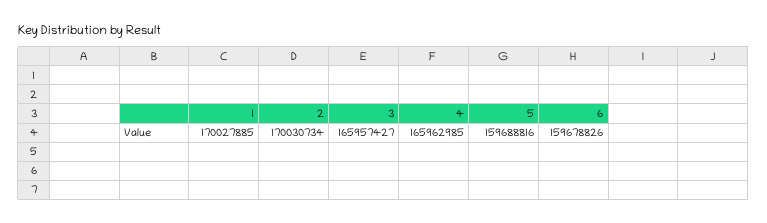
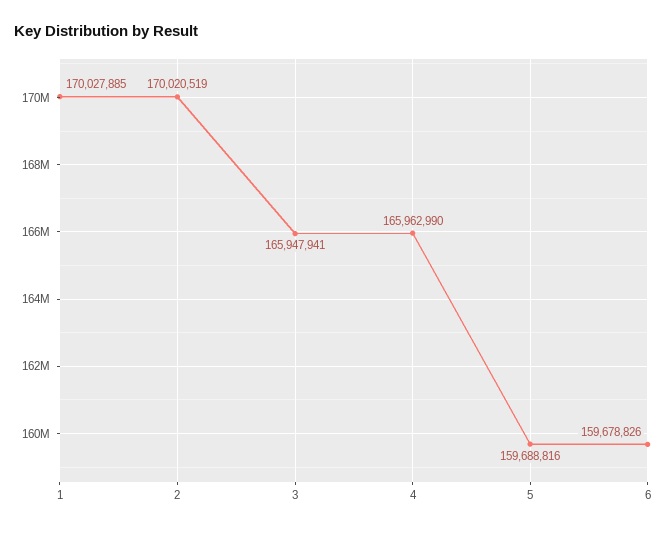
2: 170030734 -> 170020519
3: 165957427 -> 165947941
4: 165962985 -> 165962990

